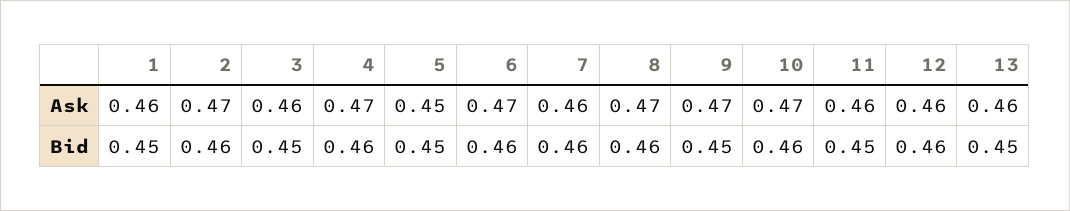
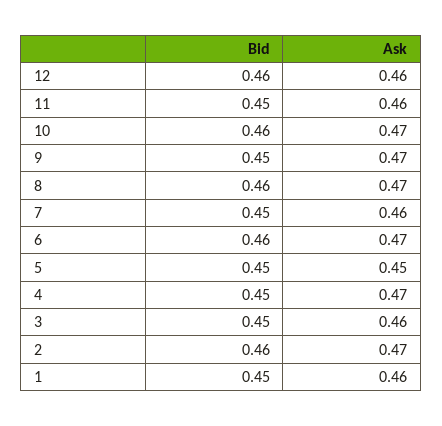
13, Ask: 0.46 -> none
4, Bid: 0.46 -> 0.45
7, Bid: 0.46 -> 0.45
13, Bid: 0.45 -> none

